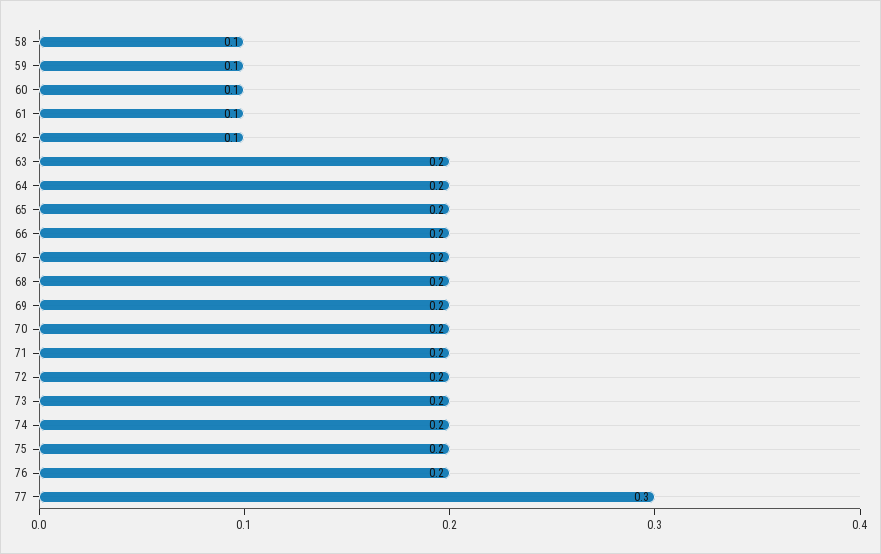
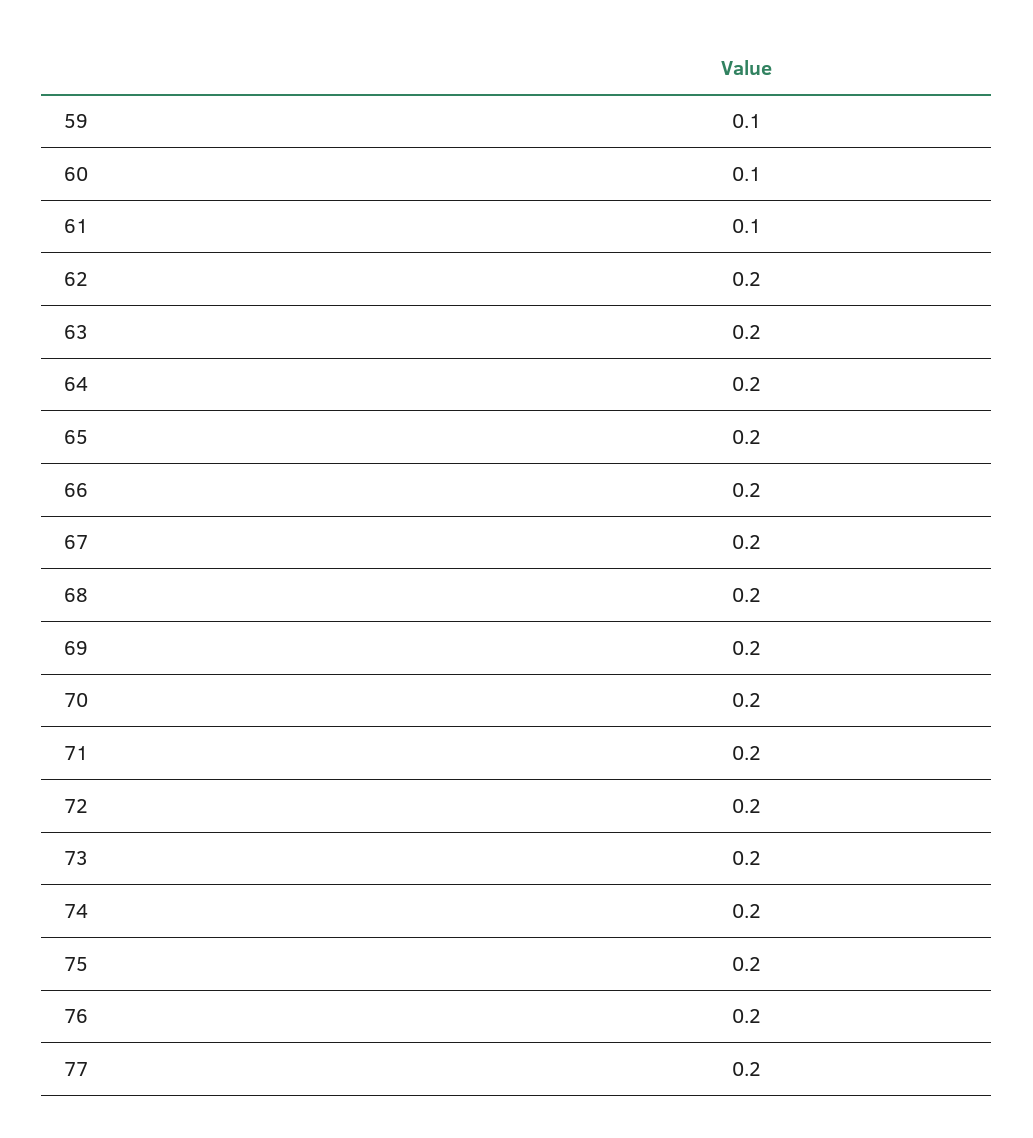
58: 0.1 -> none
62: 0.1 -> 0.2
77: 0.3 -> 0.2

